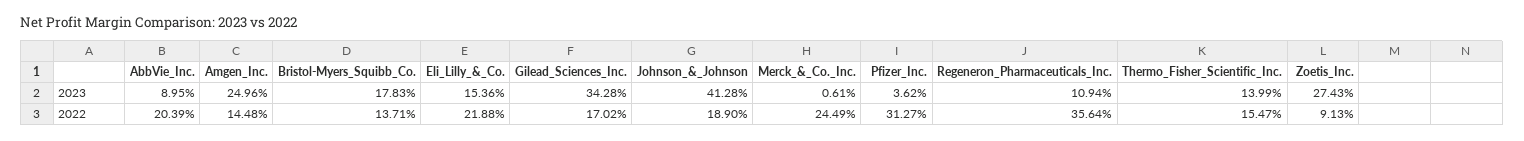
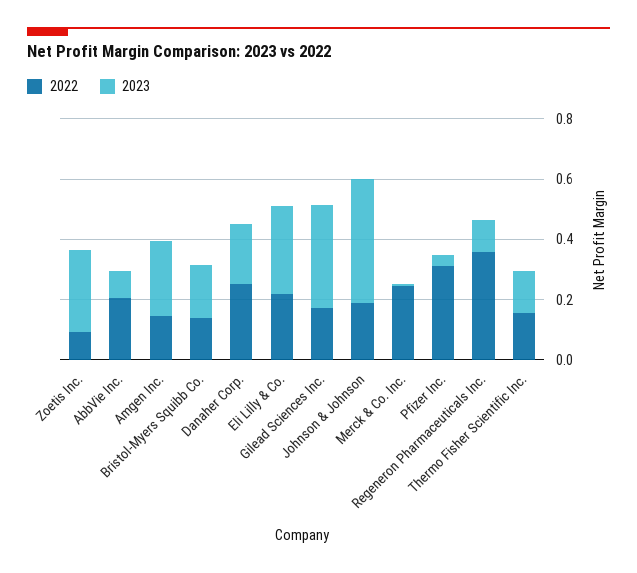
2023, Eli_Lilly_&_Co.: 0.1536 -> 0.3
2022, Danaher Corp.: none -> 0.25
2023, Danaher Corp.: none -> 0.2

